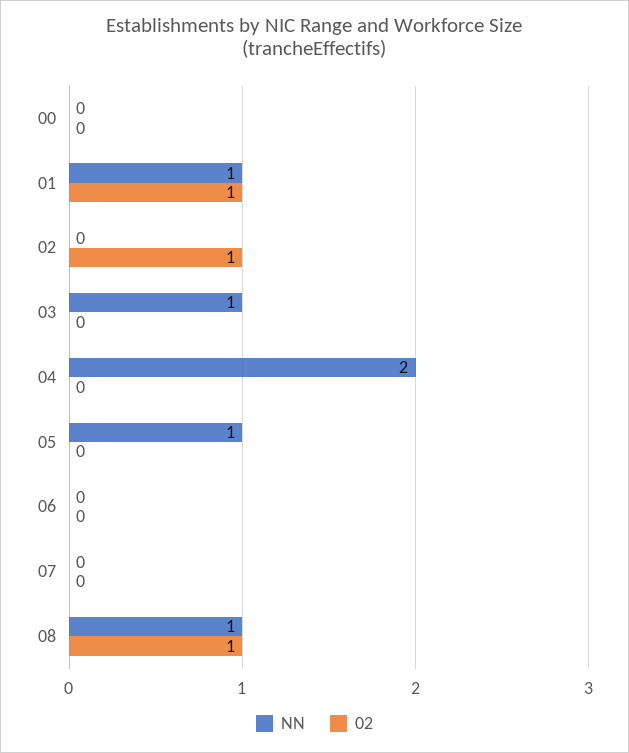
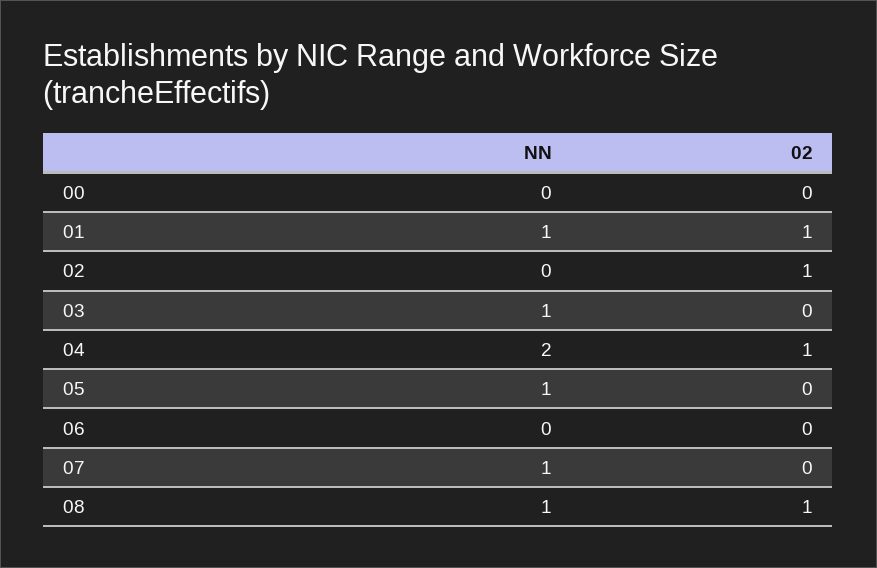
02, 04: 0 -> 1
NN, 07: 0 -> 1

